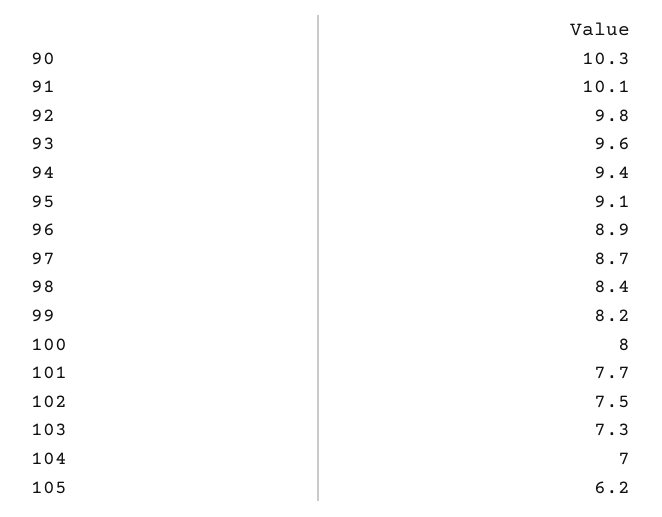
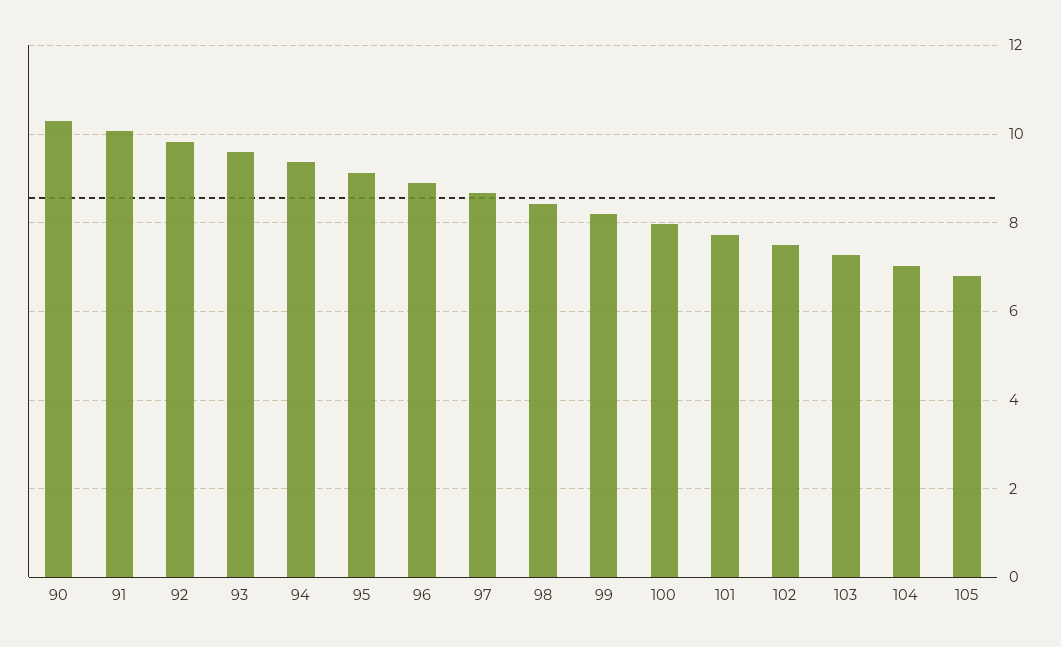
105: 6.2 -> 6.8

